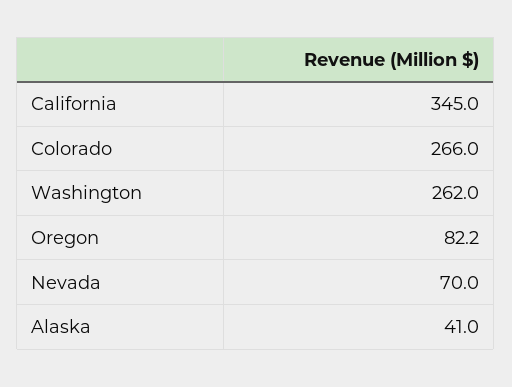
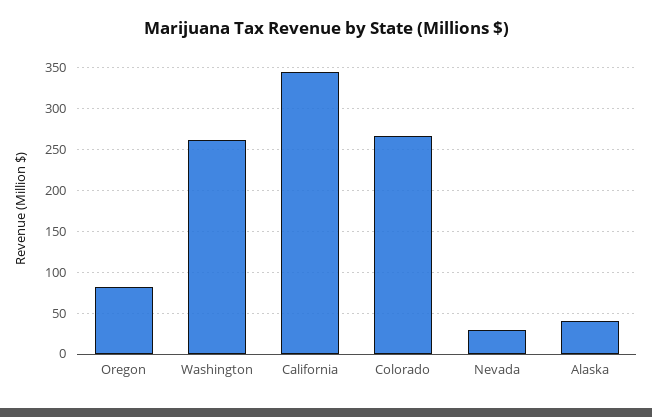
Nevada: 70 -> 30

